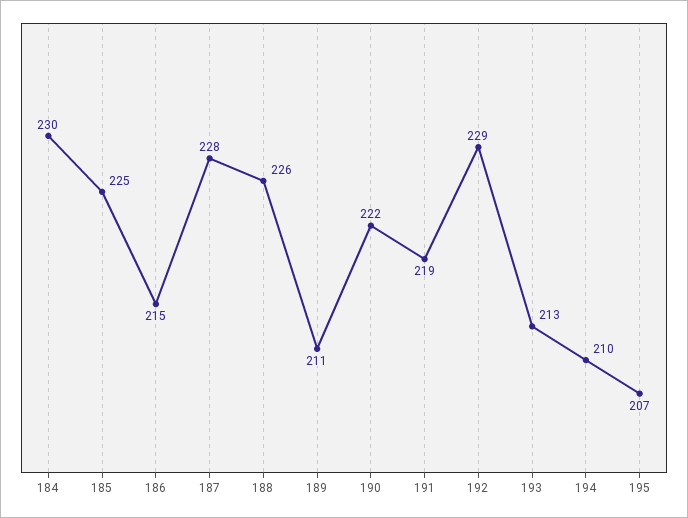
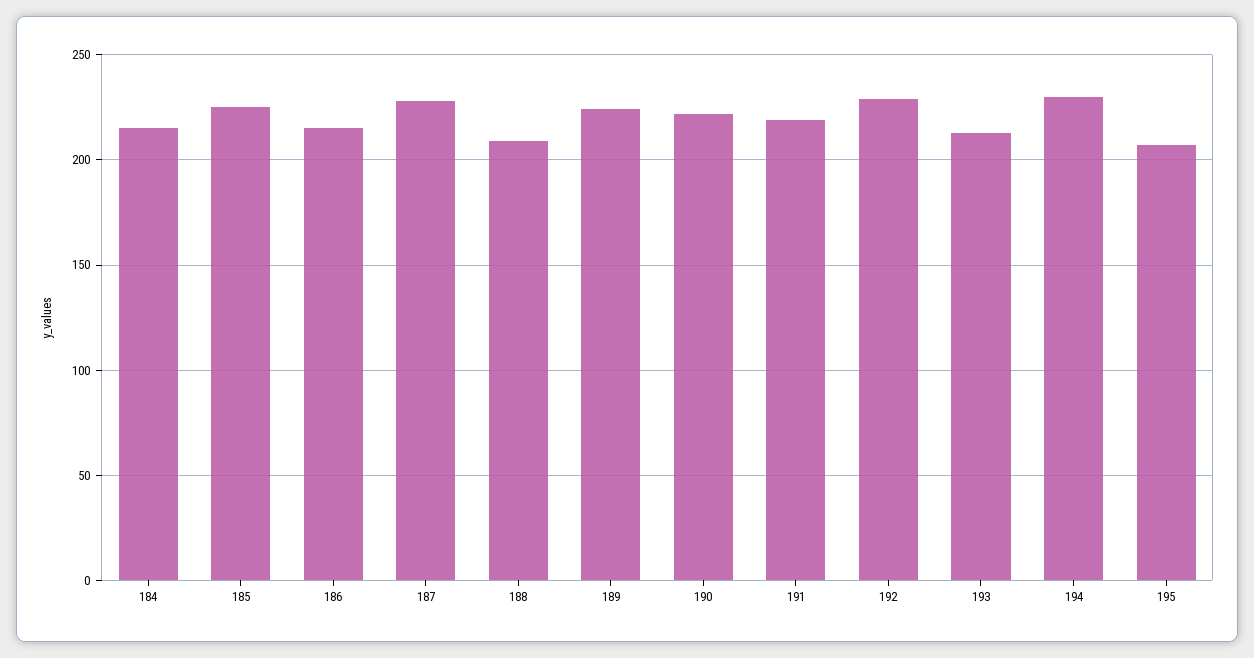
184: 230 -> 215
188: 226 -> 210
189: 211 -> 225
194: 210 -> 230

